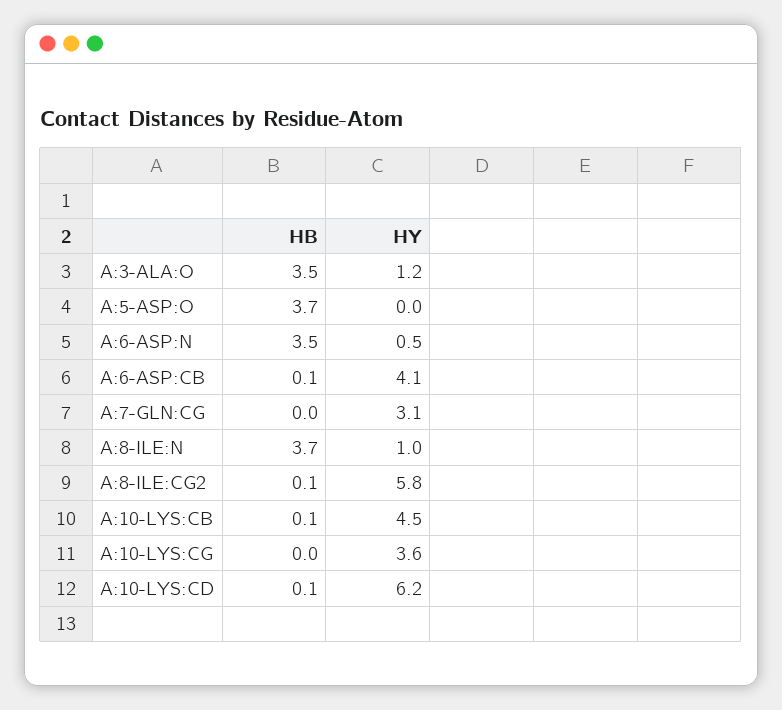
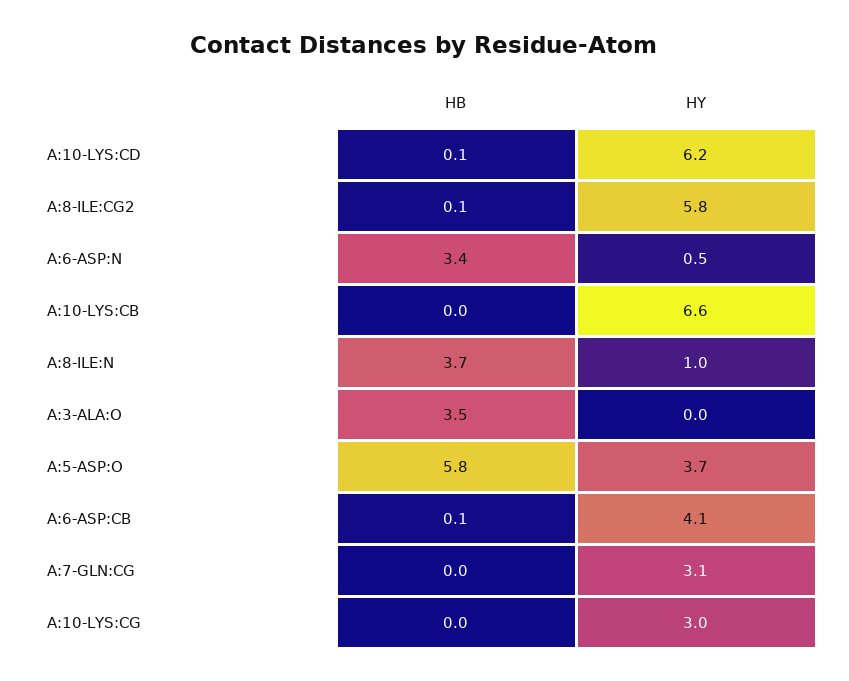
HY, A:3-ALA:O: 1.2 -> 0
HB, A:5-ASP:O: 3.7 -> 5.8
HY, A:5-ASP:O: 0 -> 3.7
HB, A:6-ASP:N: 3.5 -> 3.4
HB, A:10-LYS:CB: 0.1 -> 0
HY, A:10-LYS:CB: 4.5 -> 6.6
HY, A:10-LYS:CG: 3.6 -> 3

